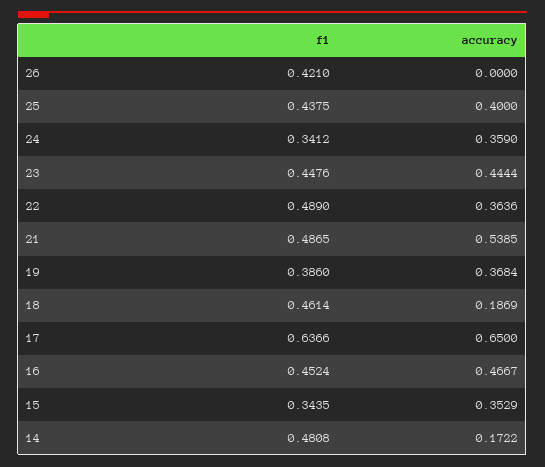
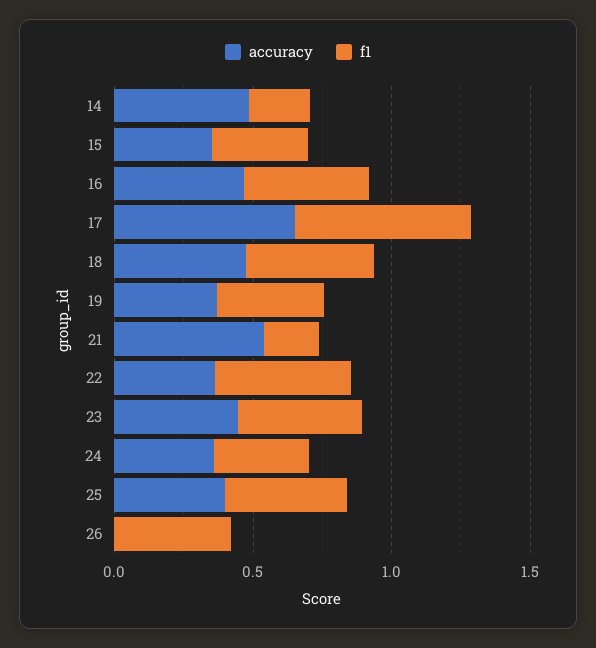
f1, 21: 0.4865 -> 0.2
accuracy, 18: 0.1869 -> 0.5
f1, 14: 0.4808 -> 0.2
accuracy, 14: 0.1722 -> 0.5

